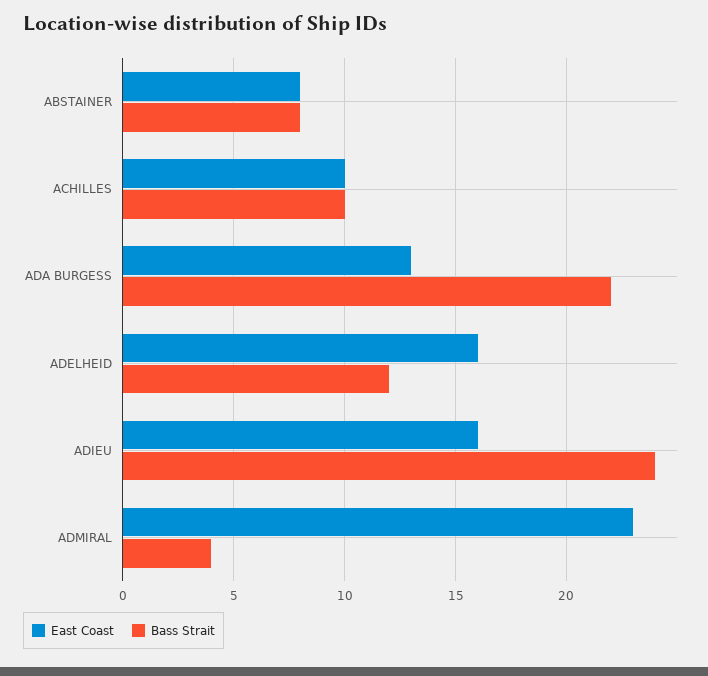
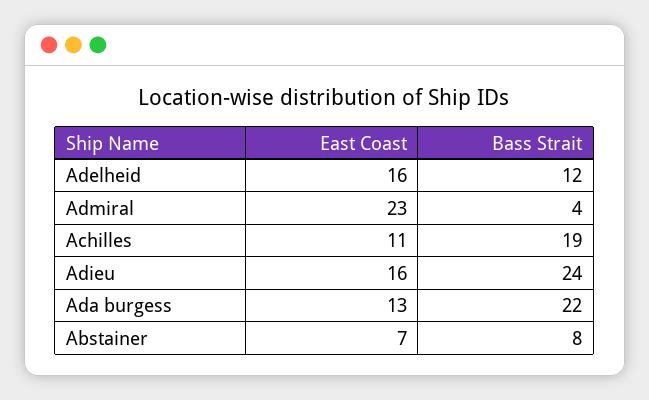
East Coast, ABSTAINER: 8 -> 7
East Coast, ACHILLES: 10 -> 11
Bass Strait, ACHILLES: 10 -> 19

